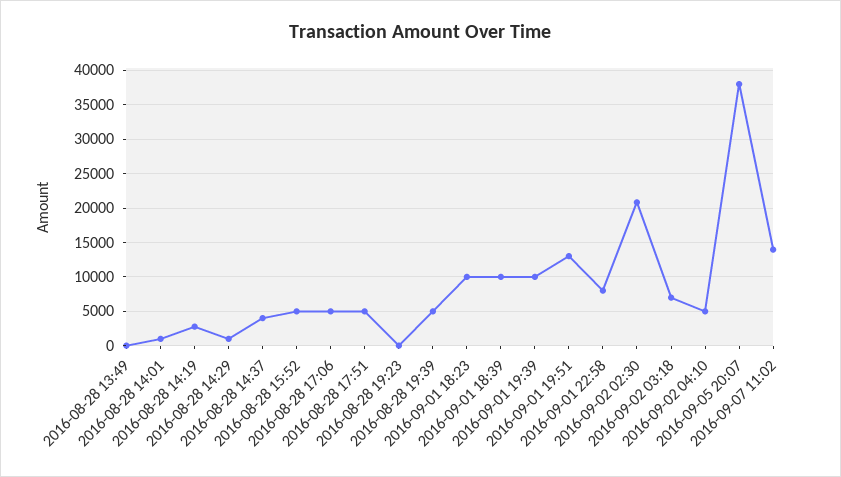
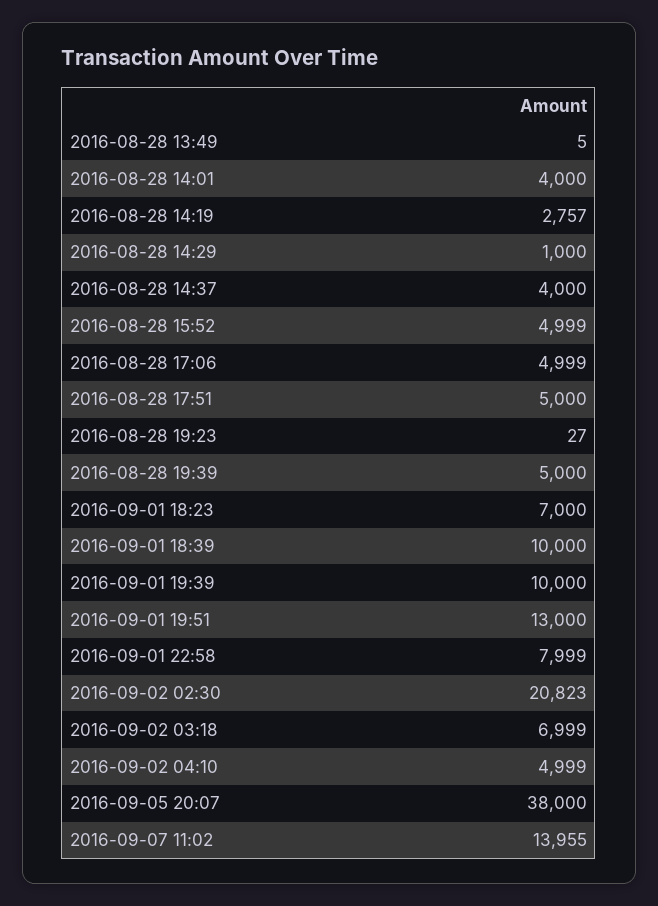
2016-08-28 14:01: 1000 -> 4000
2016-09-01 18:23: 10000 -> 7000

